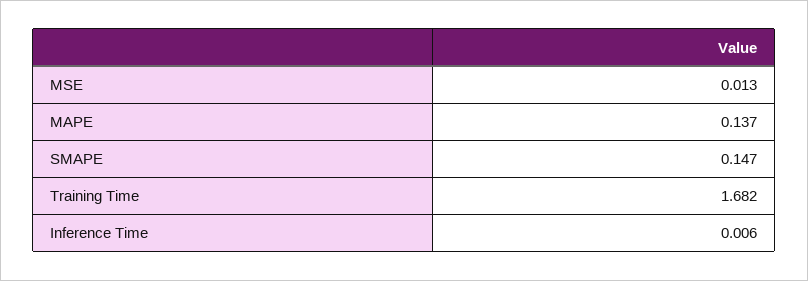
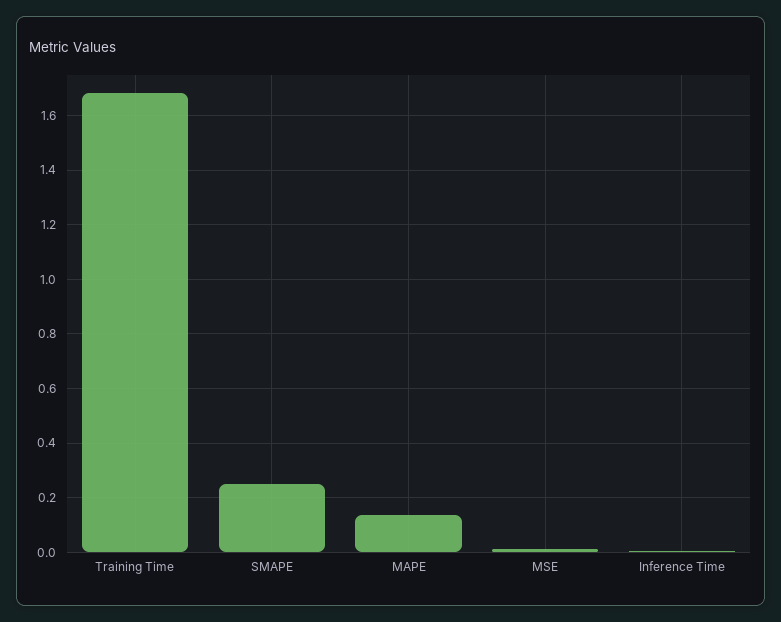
SMAPE: 0.147 -> 0.25

